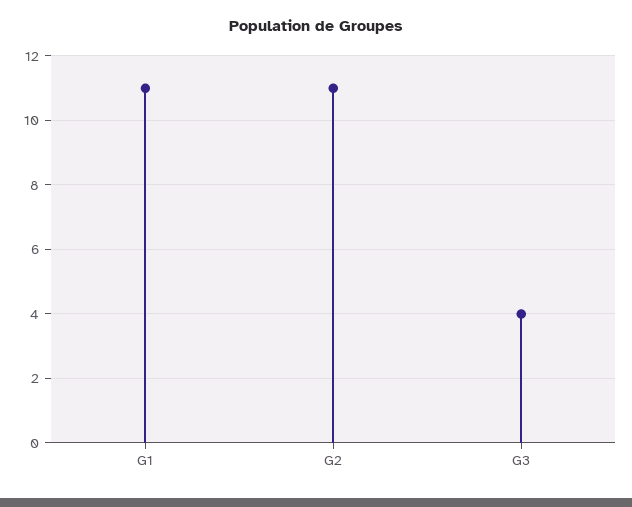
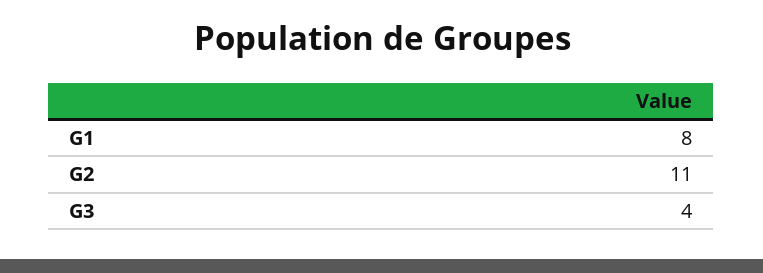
G1: 11 -> 8

